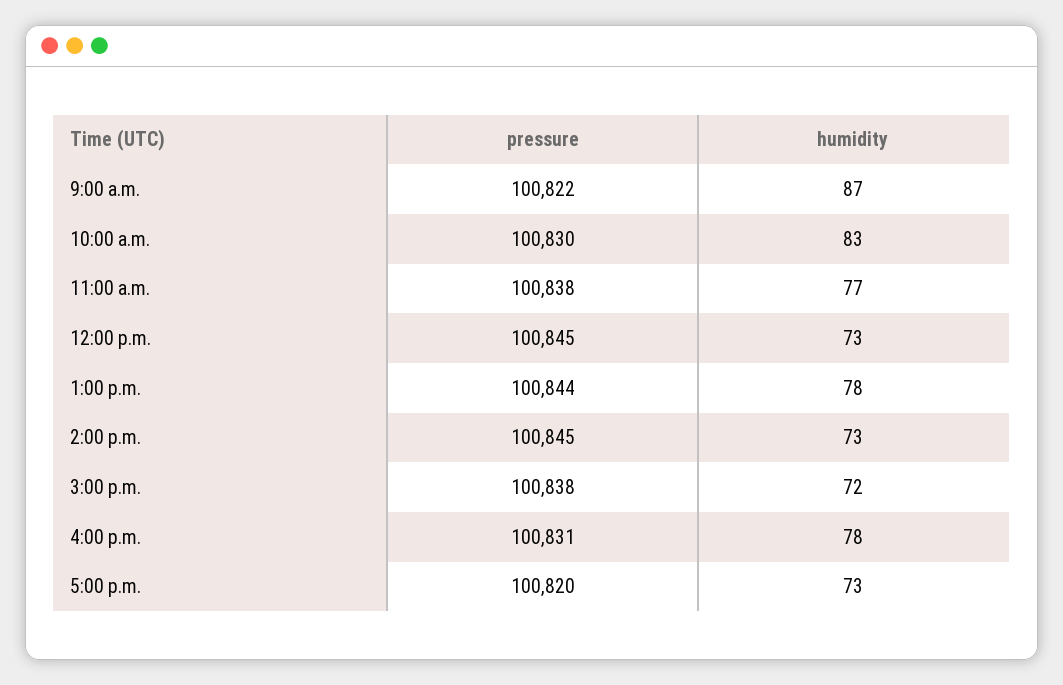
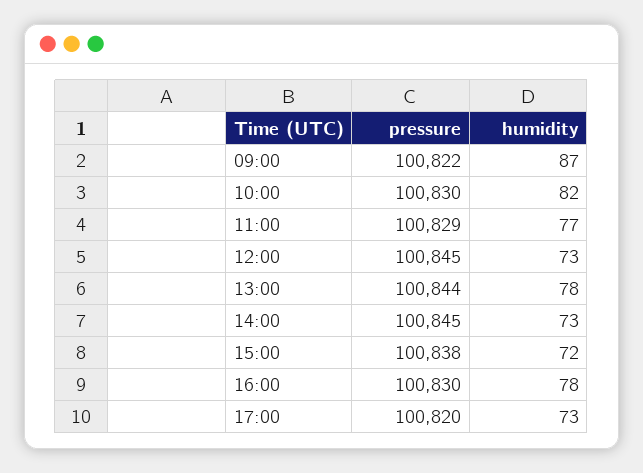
humidity, 10:00 a.m.: 83 -> 82
pressure, 11:00 a.m.: 100838 -> 100829
pressure, 4:00 p.m.: 100831 -> 100830

